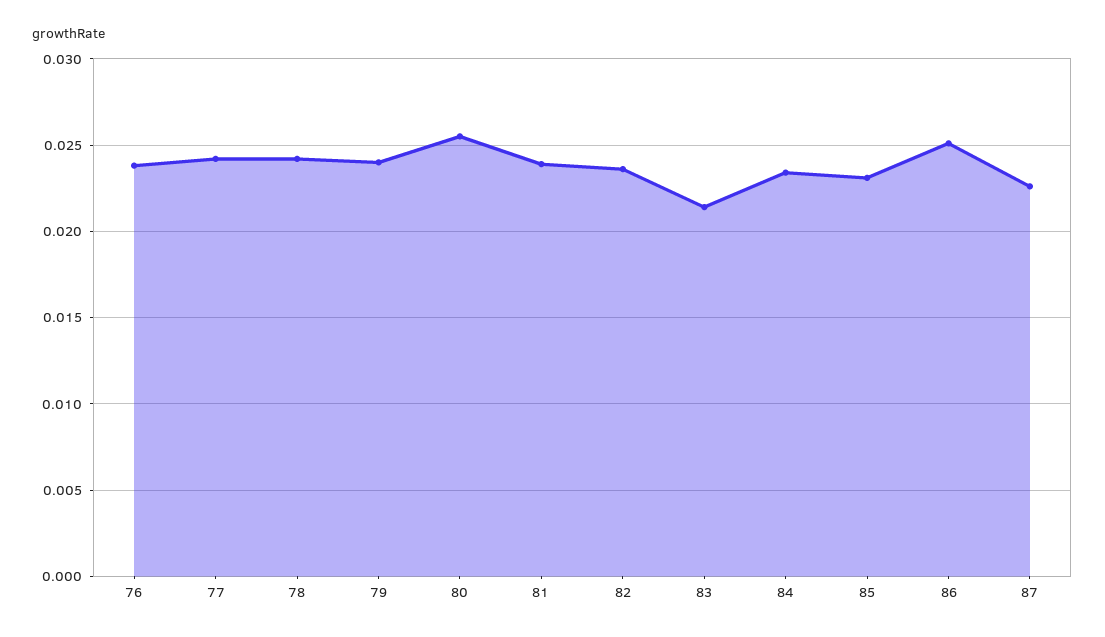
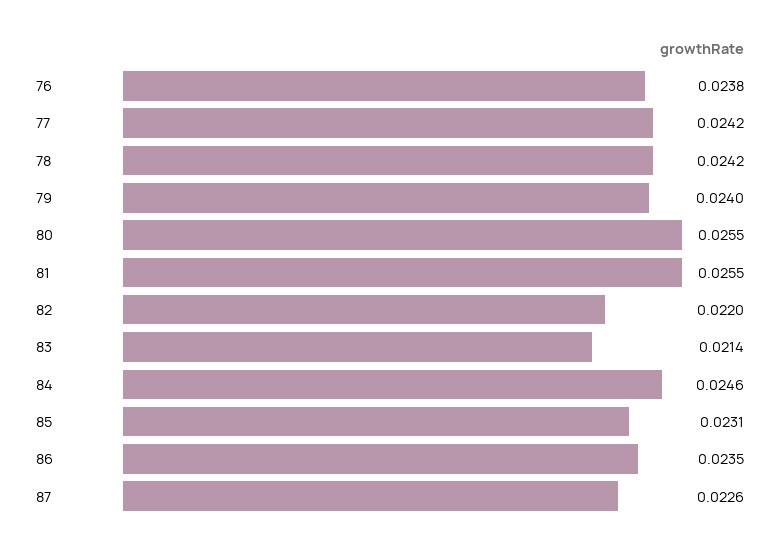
81: 0.024 -> 0.0255
82: 0.0235 -> 0.022
84: 0.0235 -> 0.0246
86: 0.025 -> 0.0235

